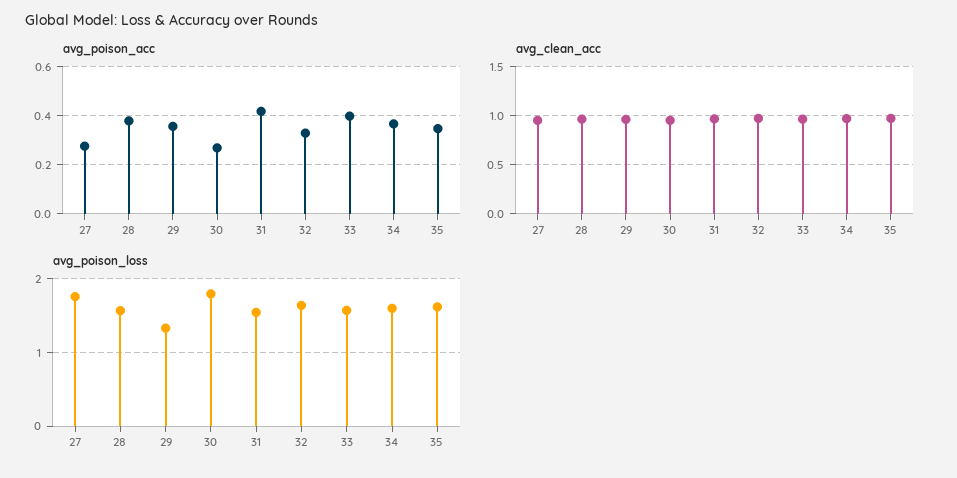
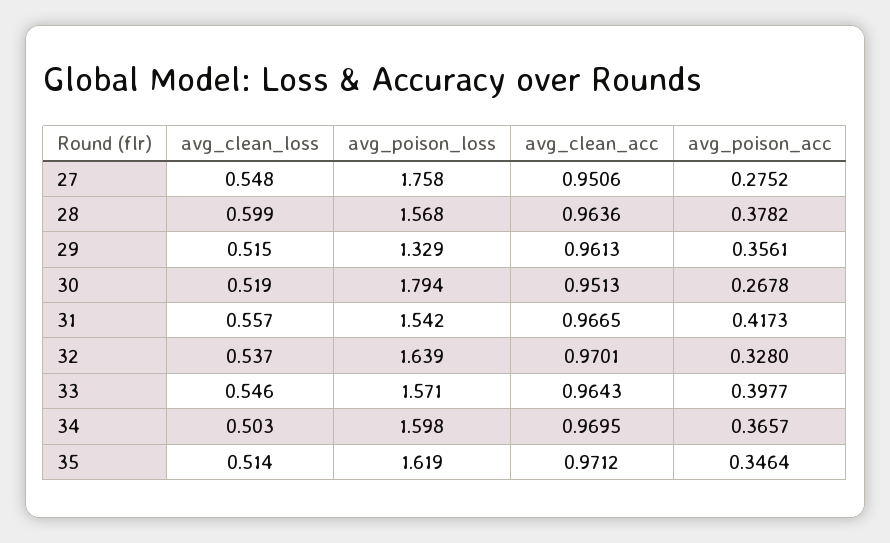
avg_clean_loss, 27: none -> 0.548
avg_clean_loss, 28: none -> 0.599
avg_clean_loss, 29: none -> 0.515
avg_clean_loss, 30: none -> 0.519
avg_clean_loss, 31: none -> 0.557
avg_clean_loss, 32: none -> 0.537
avg_clean_loss, 33: none -> 0.546
avg_clean_loss, 34: none -> 0.503
avg_clean_loss, 35: none -> 0.514

